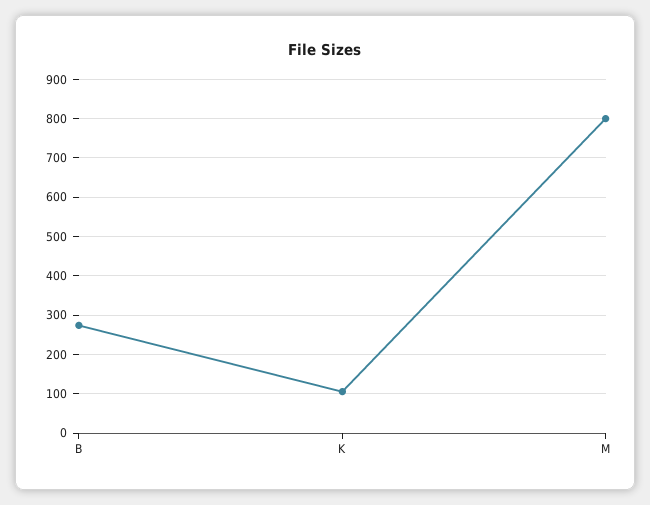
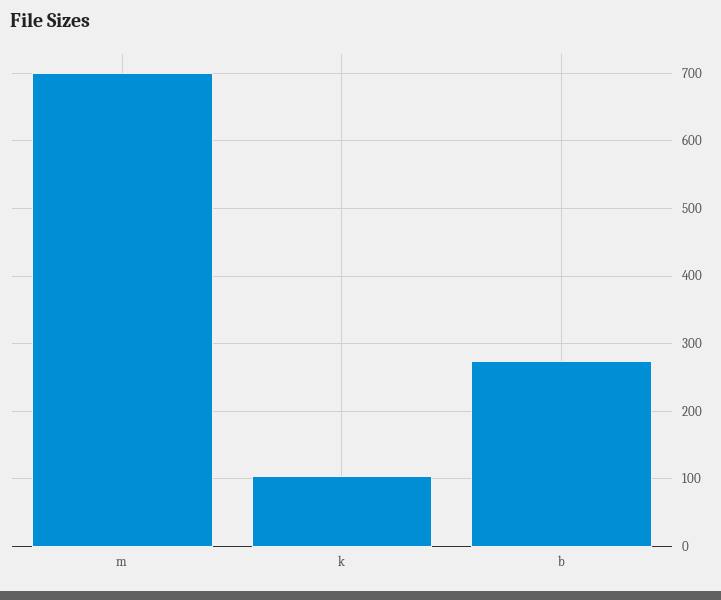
M: 800 -> 700

